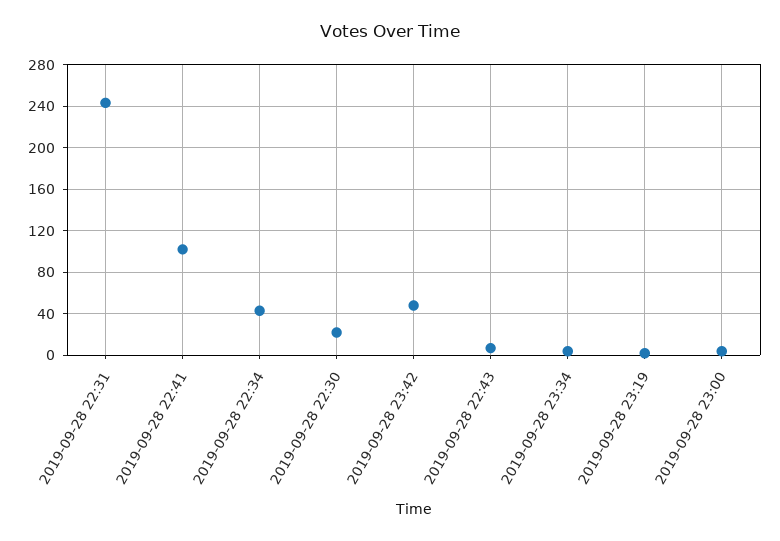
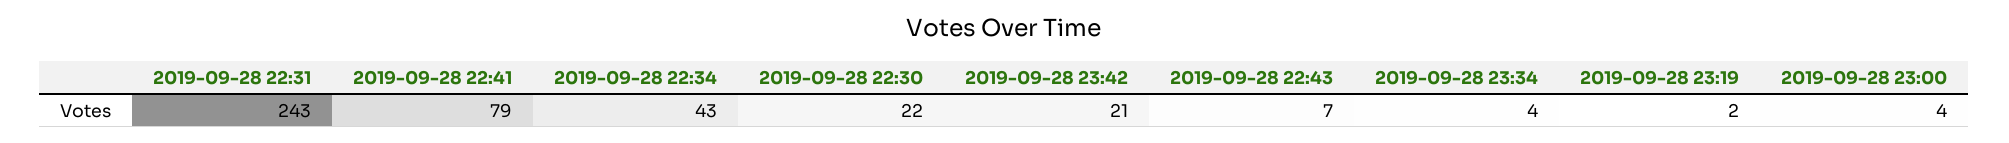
2019-09-28 22:41: 100 -> 79
2019-09-28 23:42: 50 -> 21

